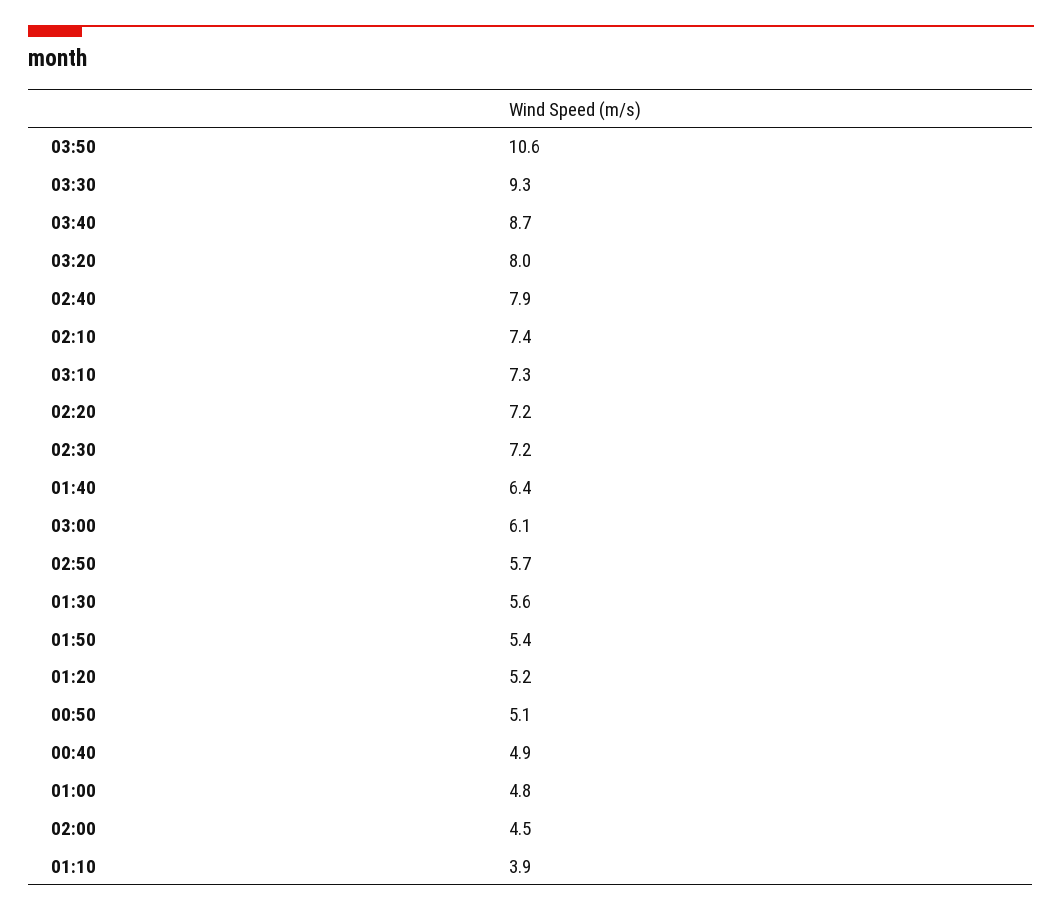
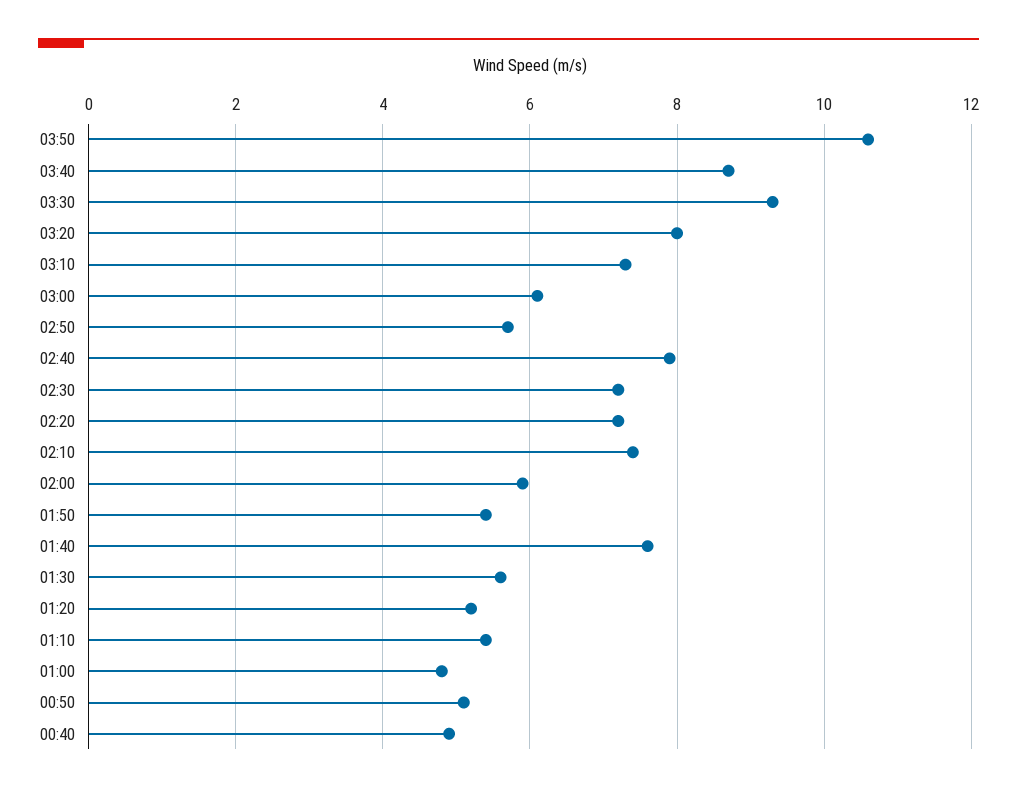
01:40: 6.4 -> 7.5
02:00: 4.5 -> 6
01:10: 3.9 -> 5.5

